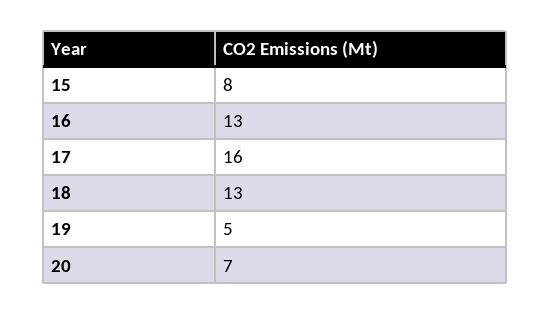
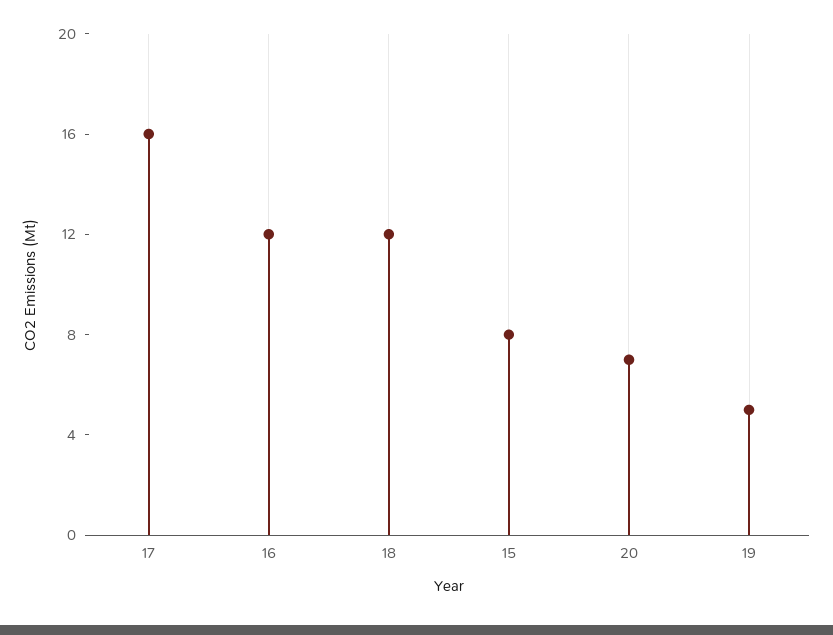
16: 13 -> 12
18: 13 -> 12

